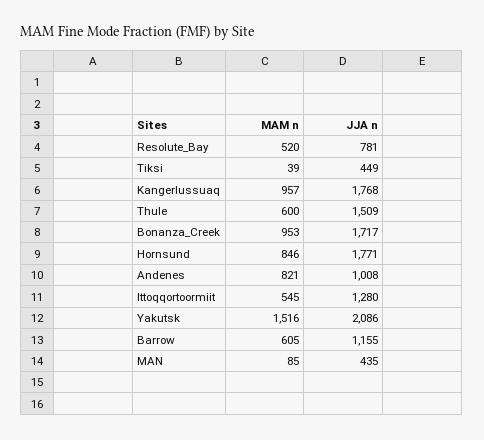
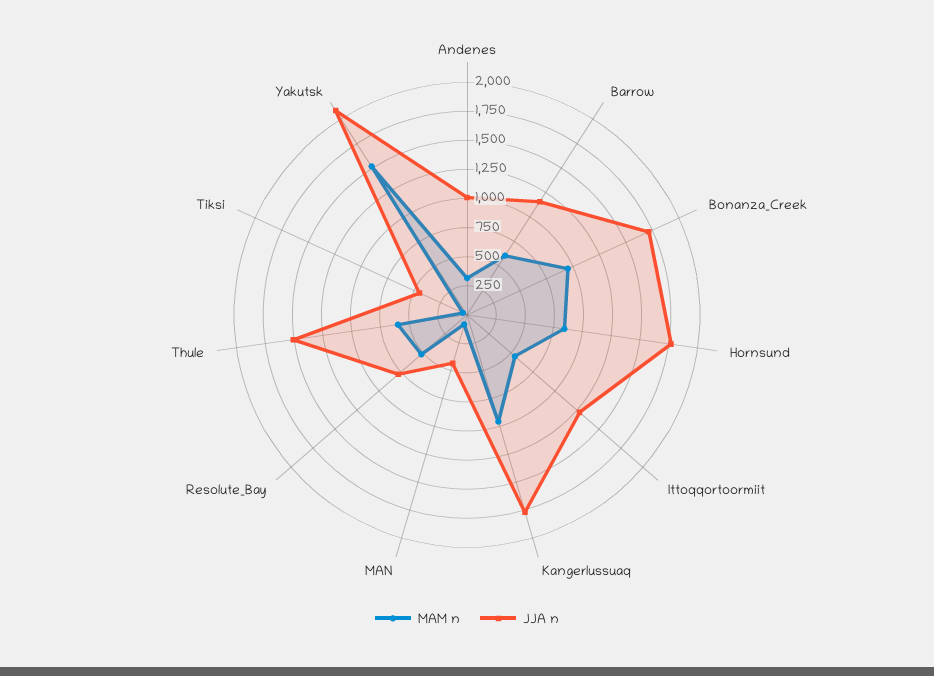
MAM n, Andenes: 821 -> 250

